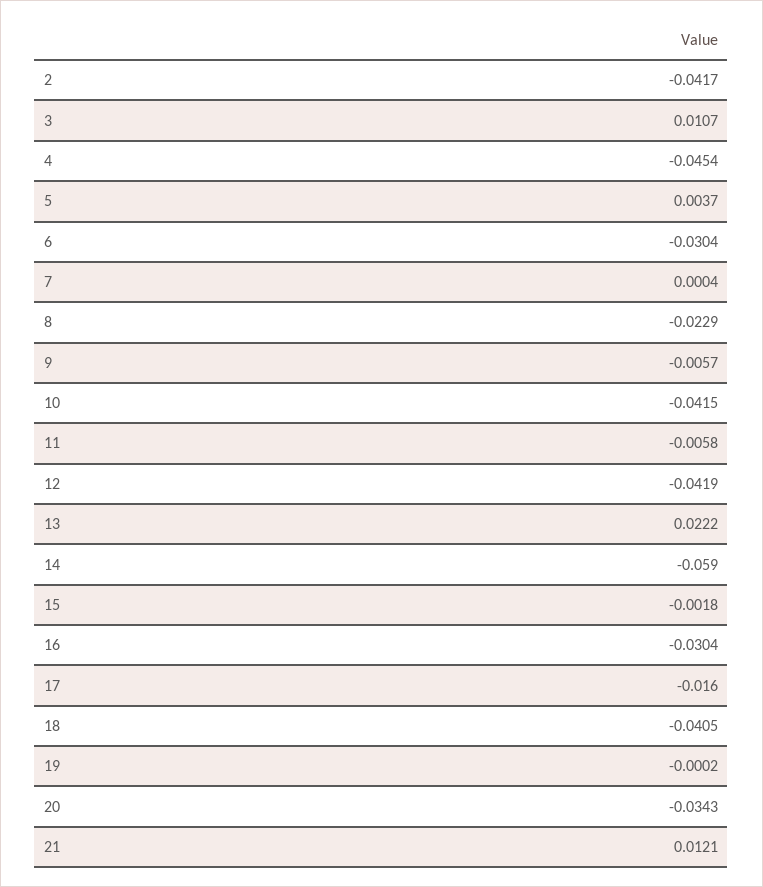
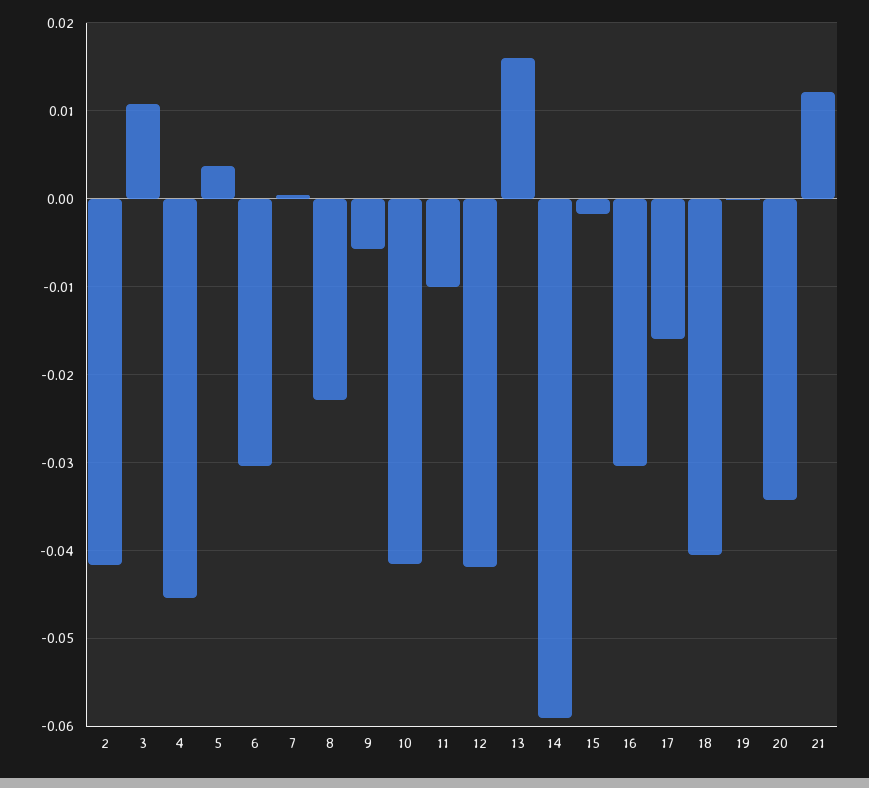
11: -0.0058 -> -0.01
13: 0.0222 -> 0.016

